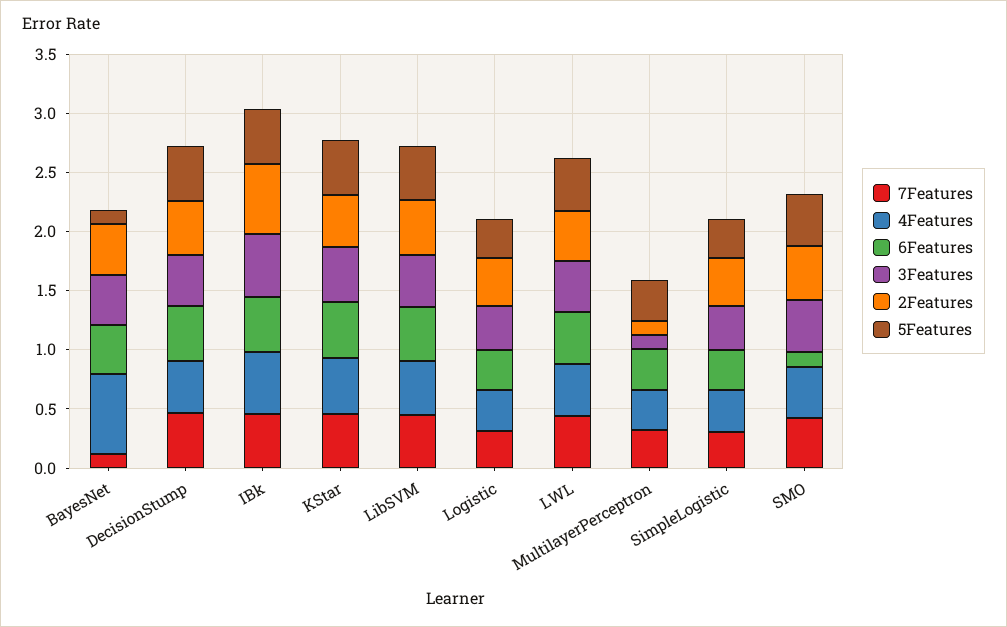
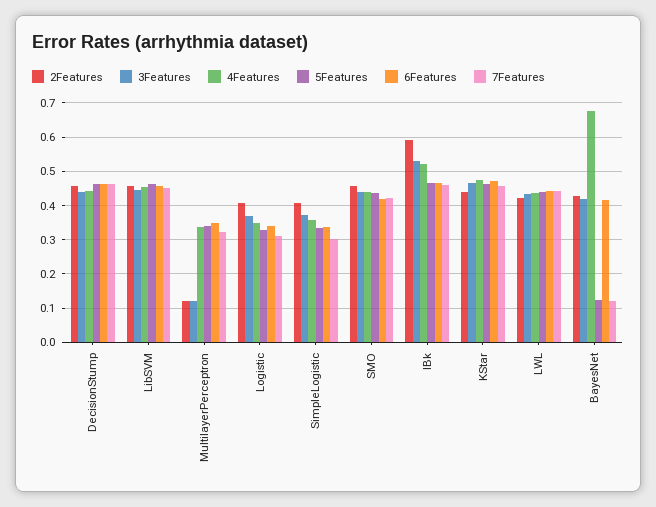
6Features, SMO: 0.1 -> 0.42

